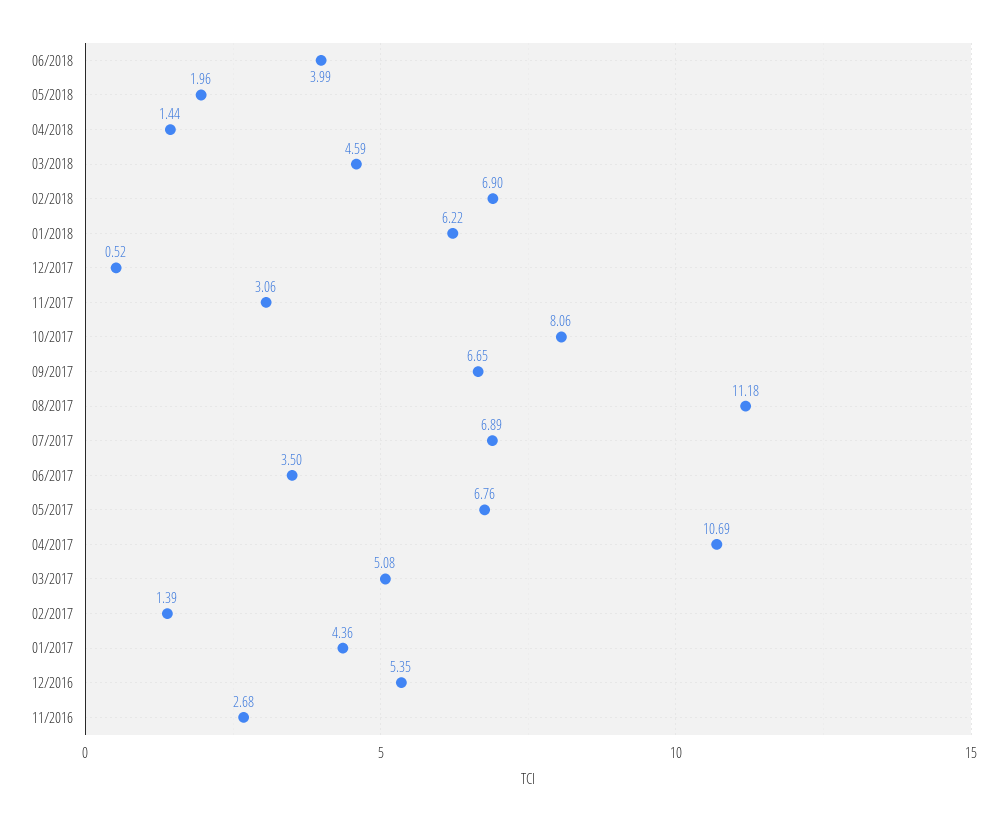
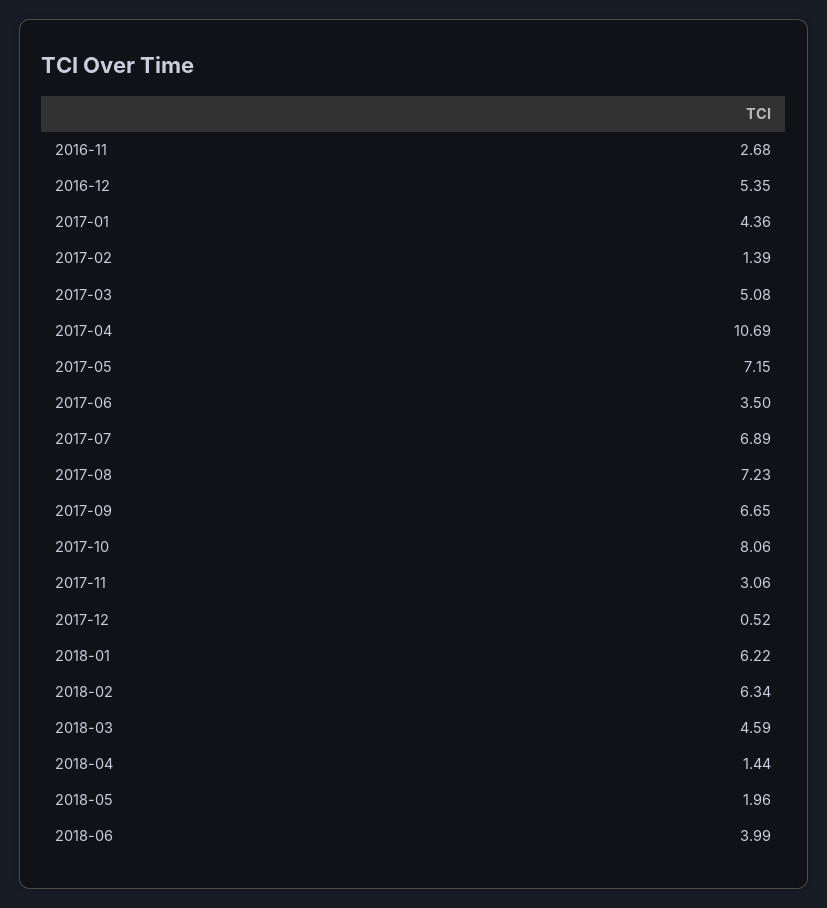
02/2018: 6.9 -> 6.34
08/2017: 11.18 -> 7.23
05/2017: 6.76 -> 7.15

